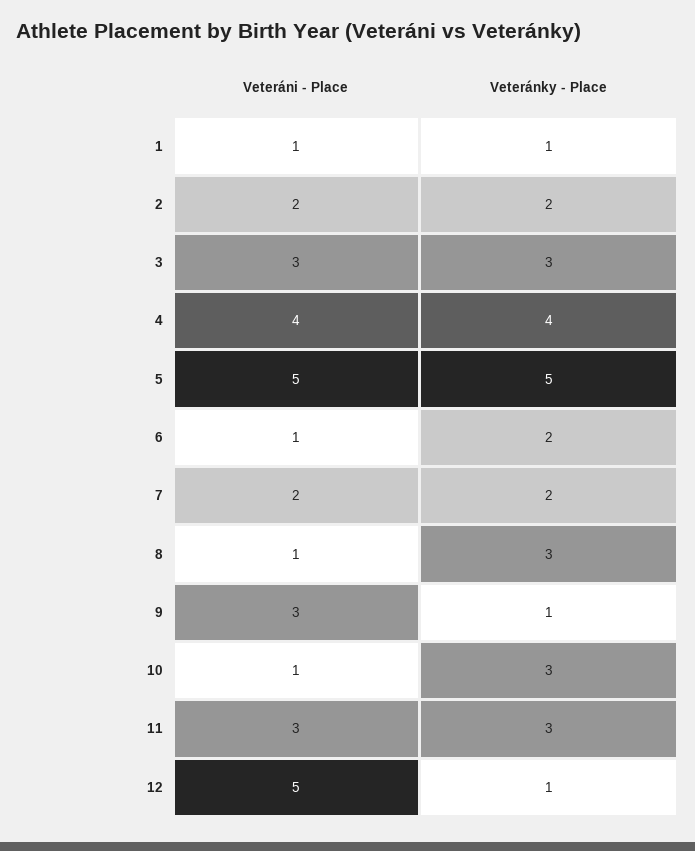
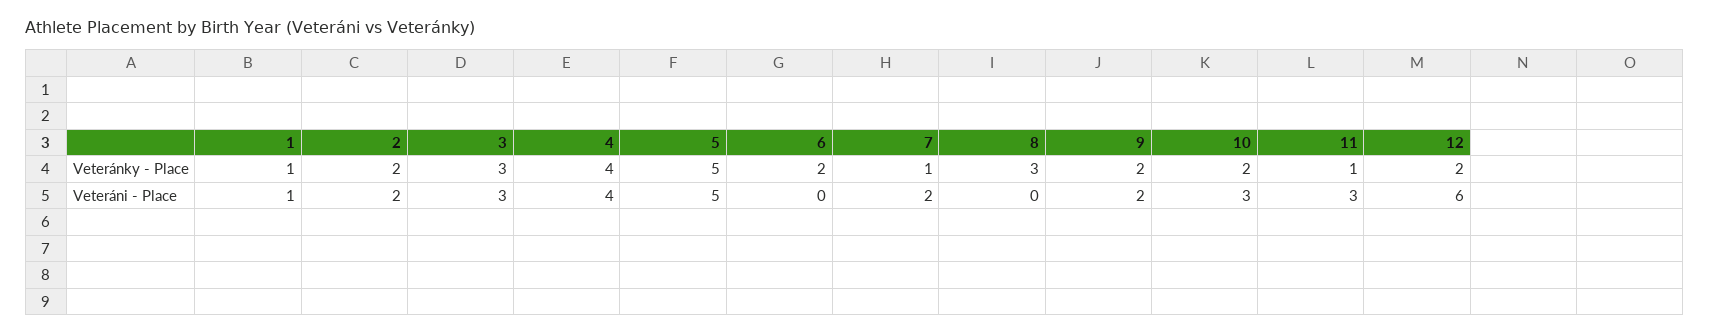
Veteráni - Place, 6: 1 -> 0
Veteránky - Place, 7: 2 -> 1
Veteráni - Place, 8: 1 -> 0
Veteráni - Place, 9: 3 -> 2
Veteránky - Place, 9: 1 -> 2
Veteráni - Place, 10: 1 -> 3
Veteránky - Place, 10: 3 -> 2
Veteránky - Place, 11: 3 -> 1
Veteráni - Place, 12: 5 -> 6
Veteránky - Place, 12: 1 -> 2

